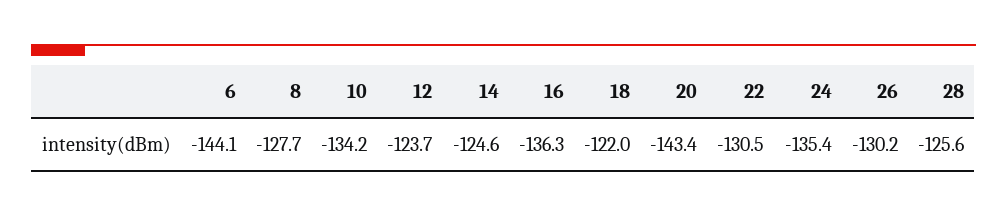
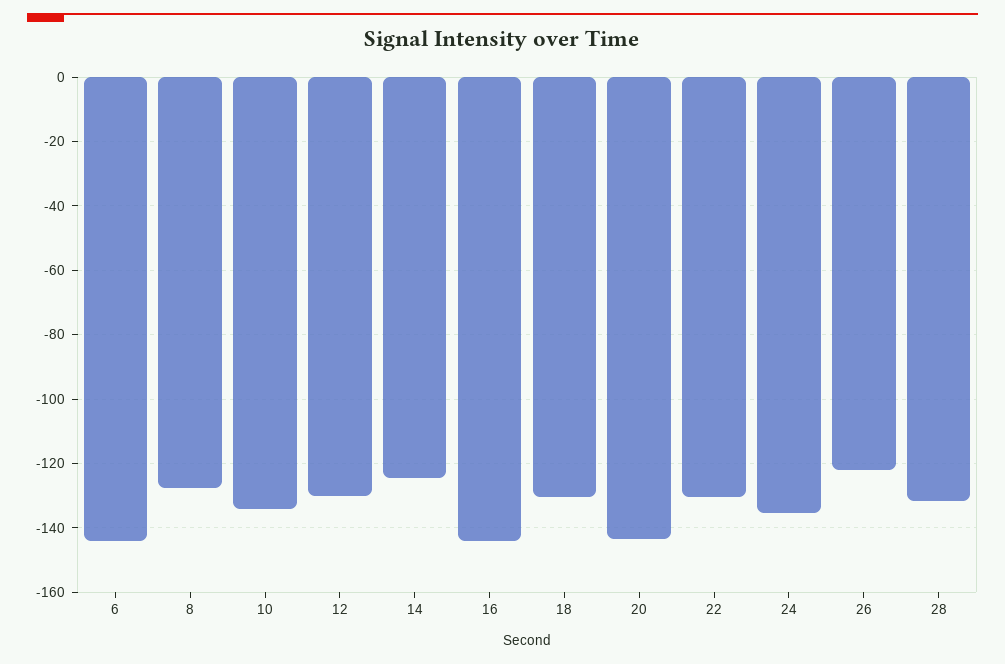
12: -123.7 -> -130
16: -136.3 -> -144
18: -122 -> -130
26: -130.2 -> -122
28: -125.6 -> -132

